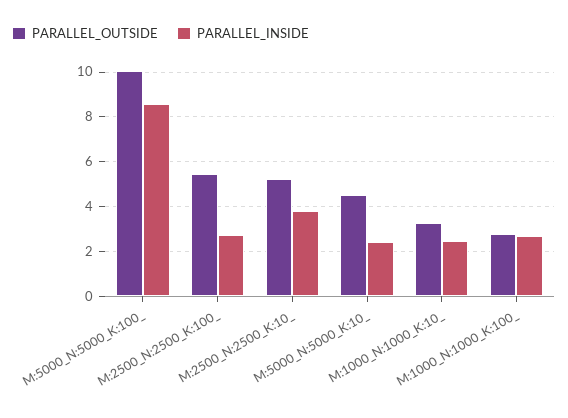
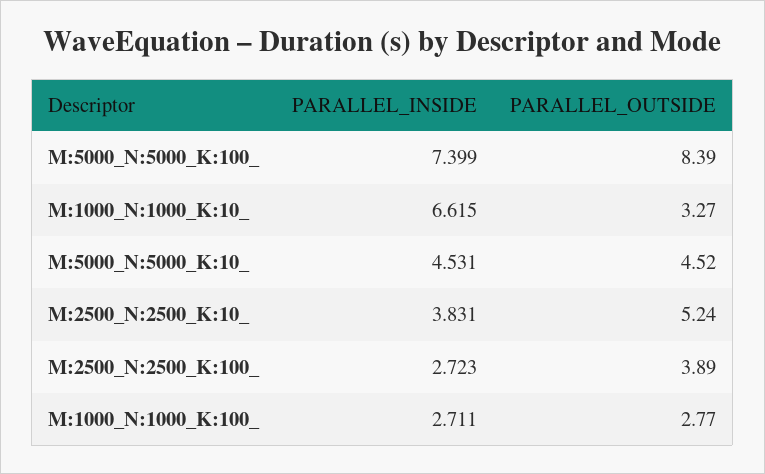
PARALLEL_OUTSIDE, M:5000_N:5000_K:100_: 10 -> 8.39
PARALLEL_INSIDE, M:5000_N:5000_K:100_: 8.5 -> 7.399
PARALLEL_OUTSIDE, M:2500_N:2500_K:100_: 5.5 -> 3.89
PARALLEL_INSIDE, M:5000_N:5000_K:10_: 2.5 -> 4.531
PARALLEL_INSIDE, M:1000_N:1000_K:10_: 2.5 -> 6.615

